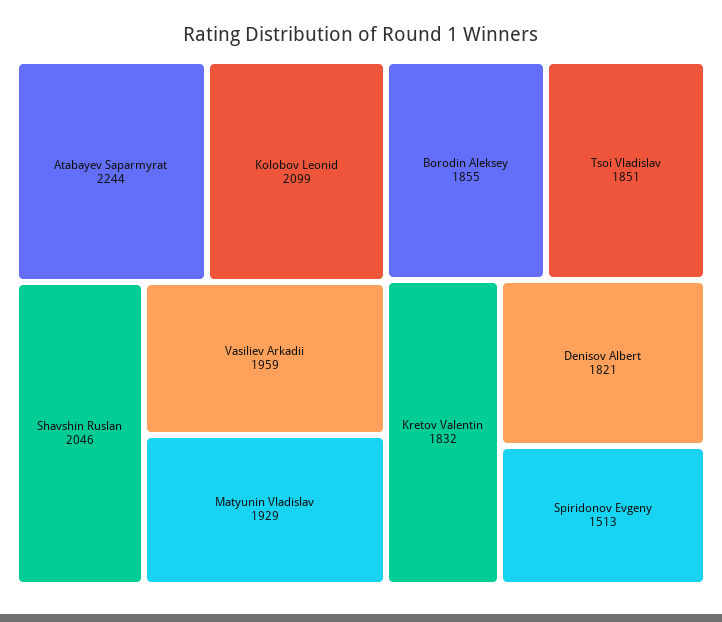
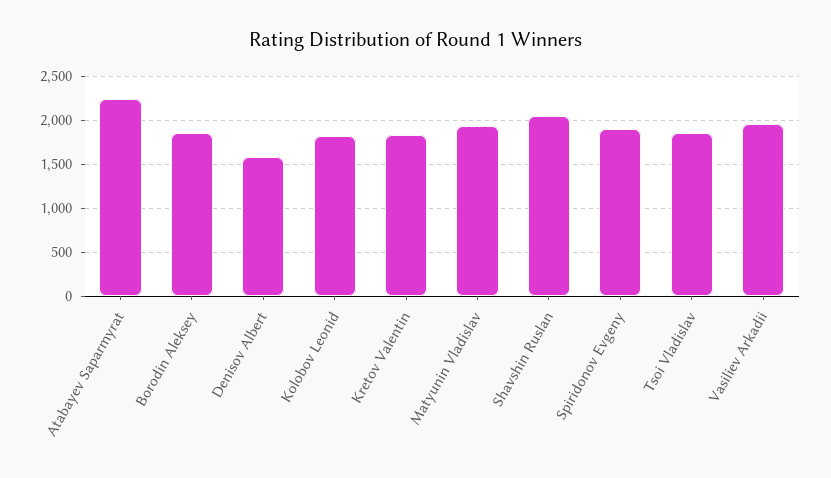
Kolobov Leonid: 2099 -> 1800
Denisov Albert: 1821 -> 1600
Spiridonov Evgeny: 1513 -> 1900

